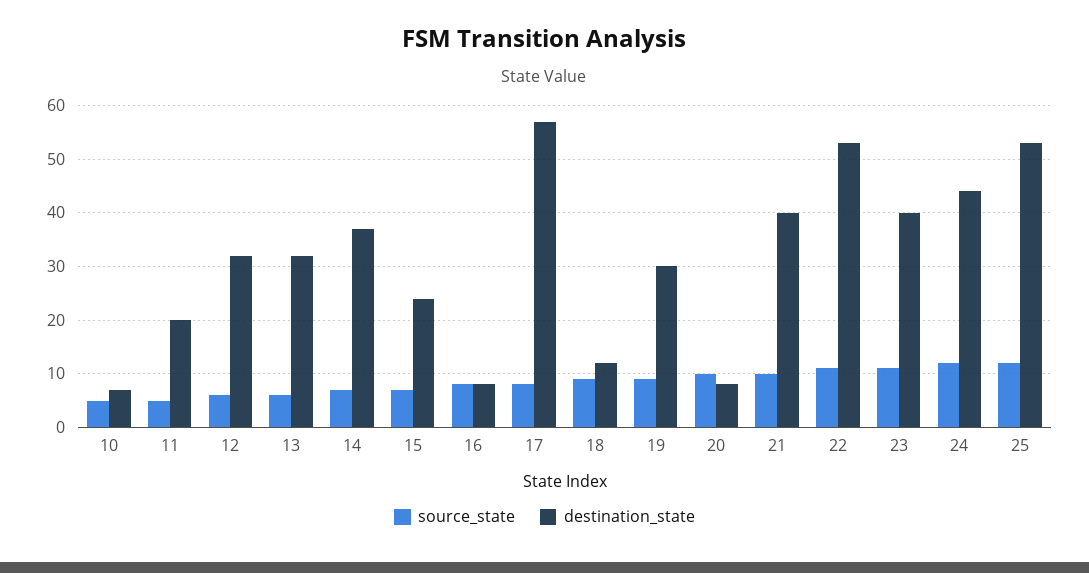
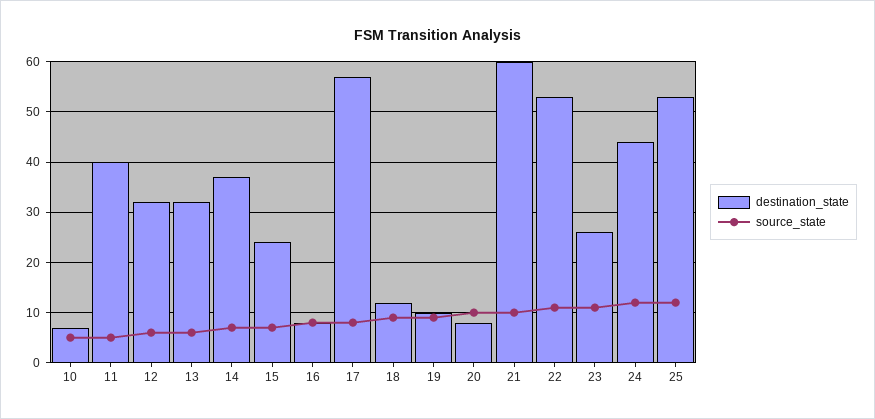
destination_state, 11: 20 -> 40
destination_state, 19: 30 -> 10
destination_state, 21: 40 -> 60
destination_state, 23: 40 -> 25

